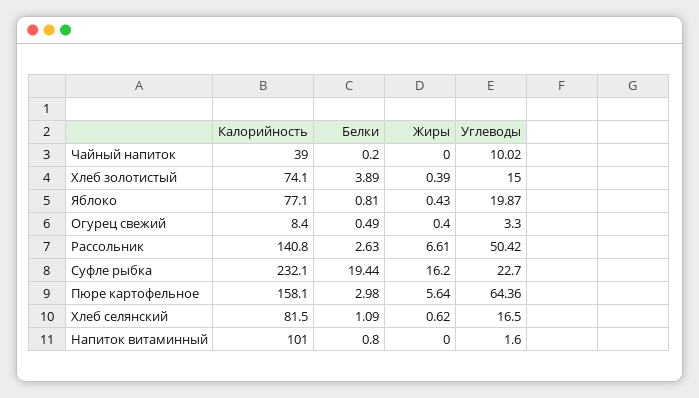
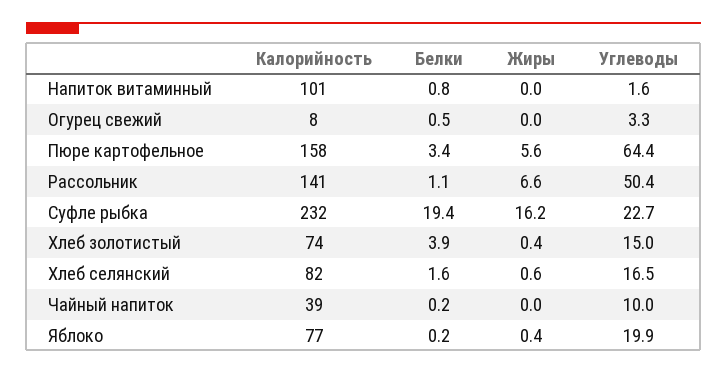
Белки, Яблоко: 0.81 -> 0.2
Жиры, Огурец свежий: 0.4 -> 0
Белки, Рассольник: 2.63 -> 1.1
Белки, Пюре картофельное: 2.98 -> 3.4
Белки, Хлеб селянский: 1.09 -> 1.6

